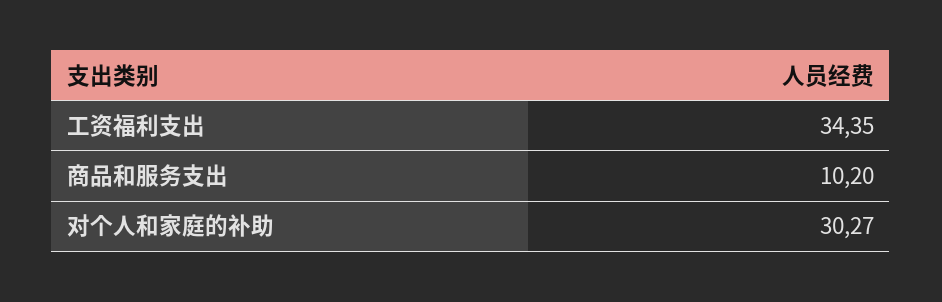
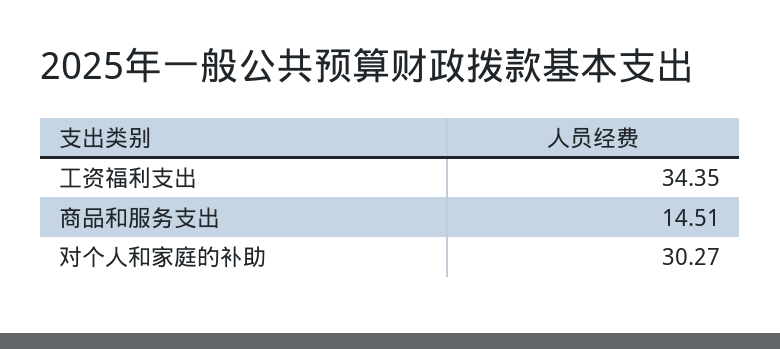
商品和服务支出: 10.2 -> 14.51

